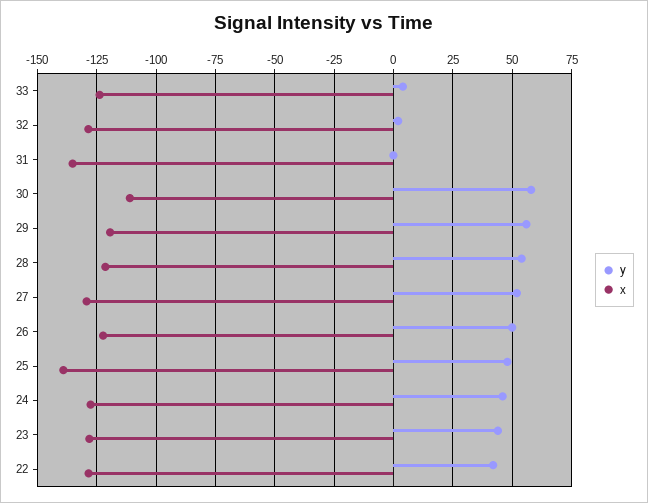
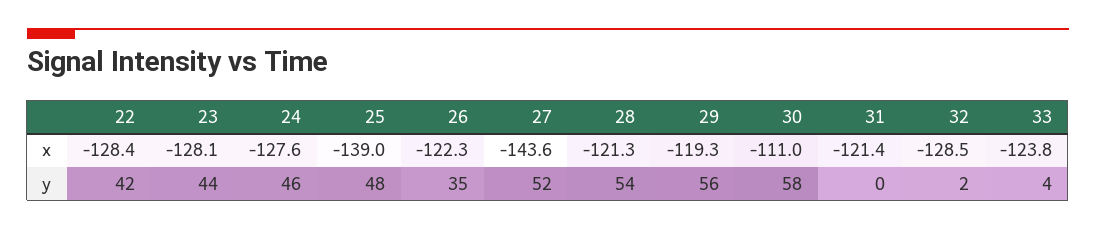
x, 31: -135 -> -121.4
x, 27: -130 -> -143.6
y, 26: 50 -> 35

